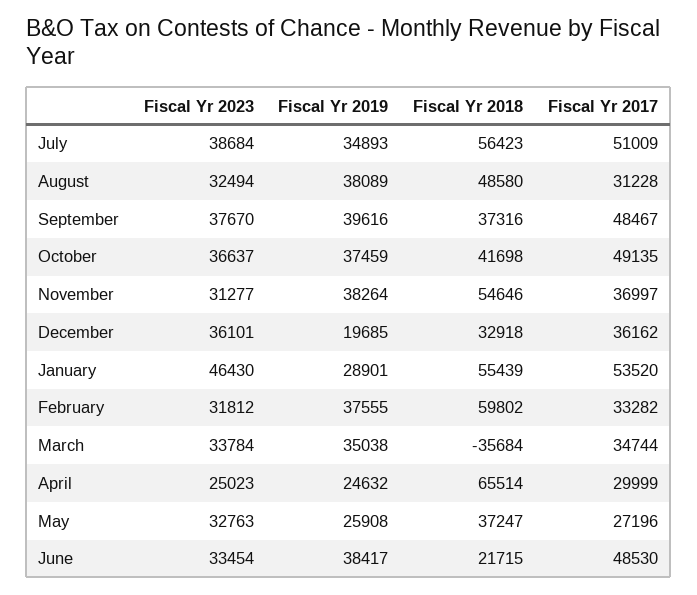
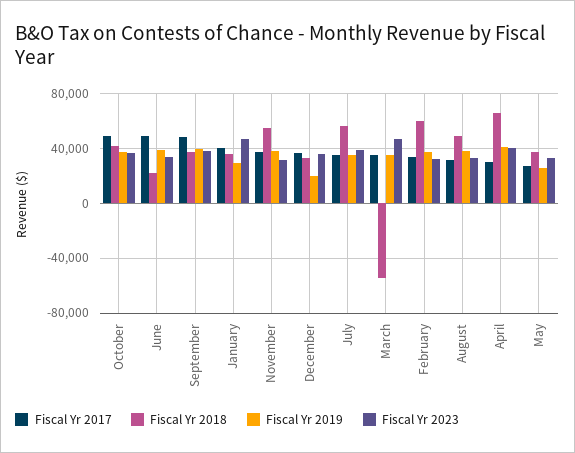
Fiscal Yr 2017, July: 51009 -> 35000
Fiscal Yr 2018, January: 55439 -> 35000
Fiscal Yr 2017, January: 53520 -> 40000
Fiscal Yr 2023, March: 33784 -> 45000
Fiscal Yr 2018, March: -35684 -> -55000
Fiscal Yr 2023, April: 25023 -> 40000
Fiscal Yr 2019, April: 24632 -> 40000

